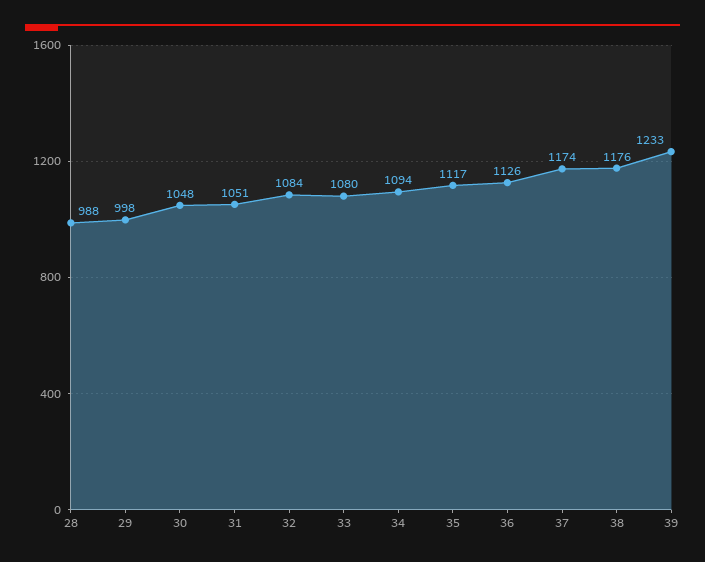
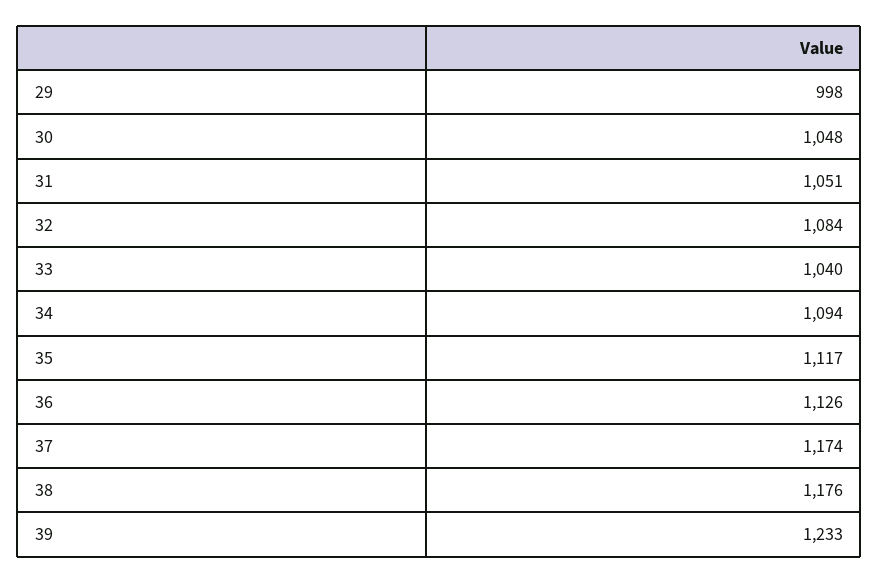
28: 988 -> none
33: 1080 -> 1040

